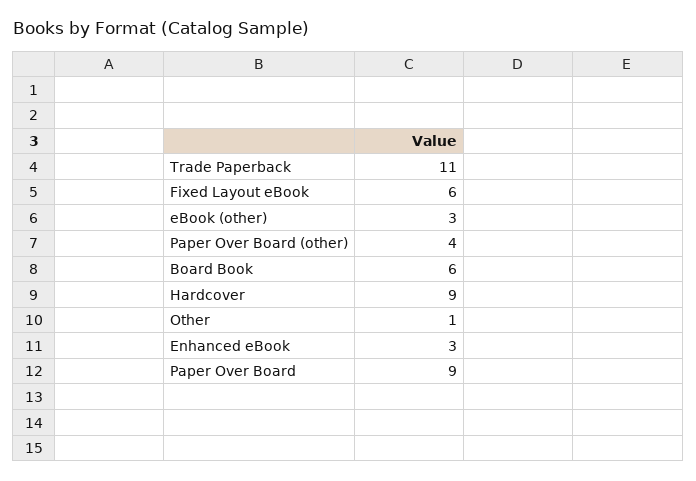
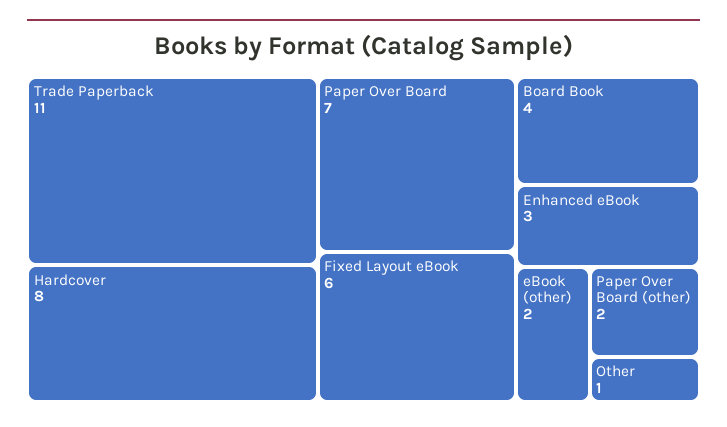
eBook (other): 3 -> 2
Paper Over Board (other): 4 -> 2
Board Book: 6 -> 4
Hardcover: 9 -> 8
Paper Over Board: 9 -> 7

